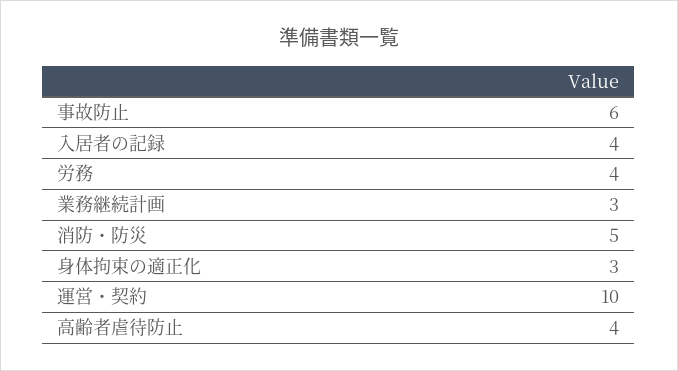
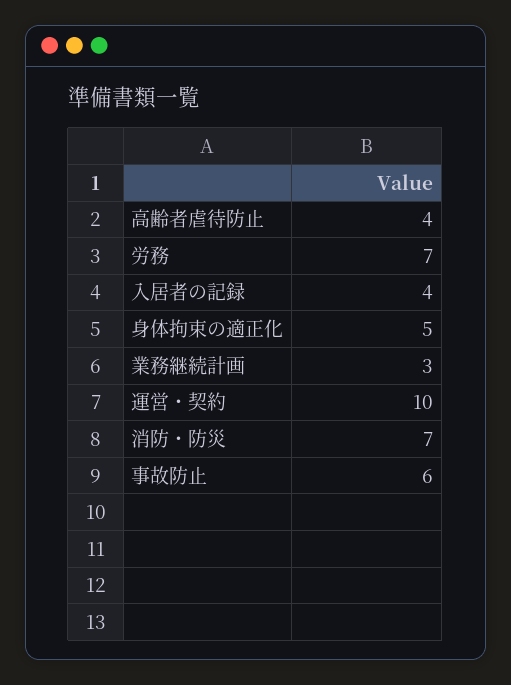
労務: 4 -> 7
消防・防災: 5 -> 7
身体拘束の適正化: 3 -> 5

